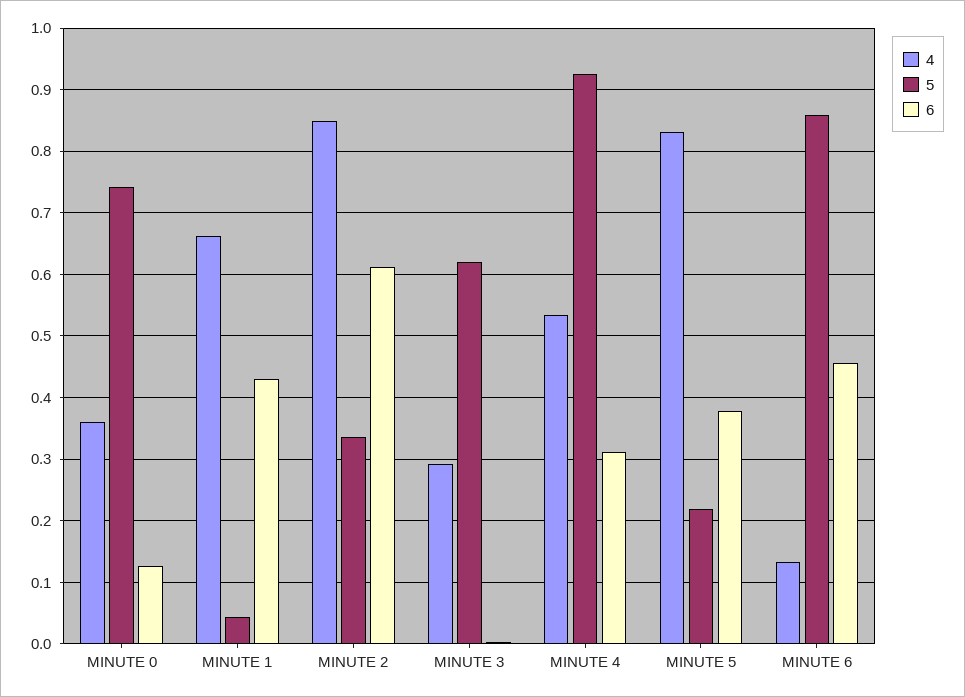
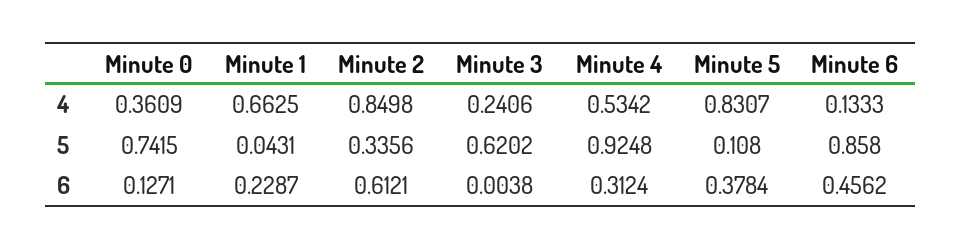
6, MINUTE 1: 0.43 -> 0.2287
4, MINUTE 3: 0.29 -> 0.2406
5, MINUTE 5: 0.22 -> 0.108

